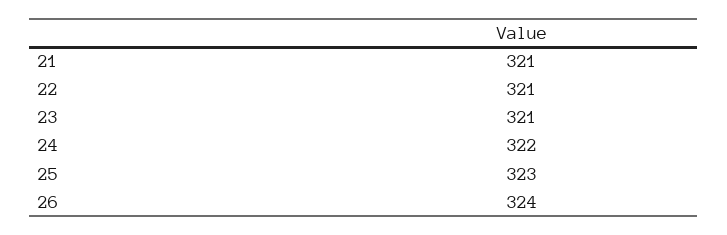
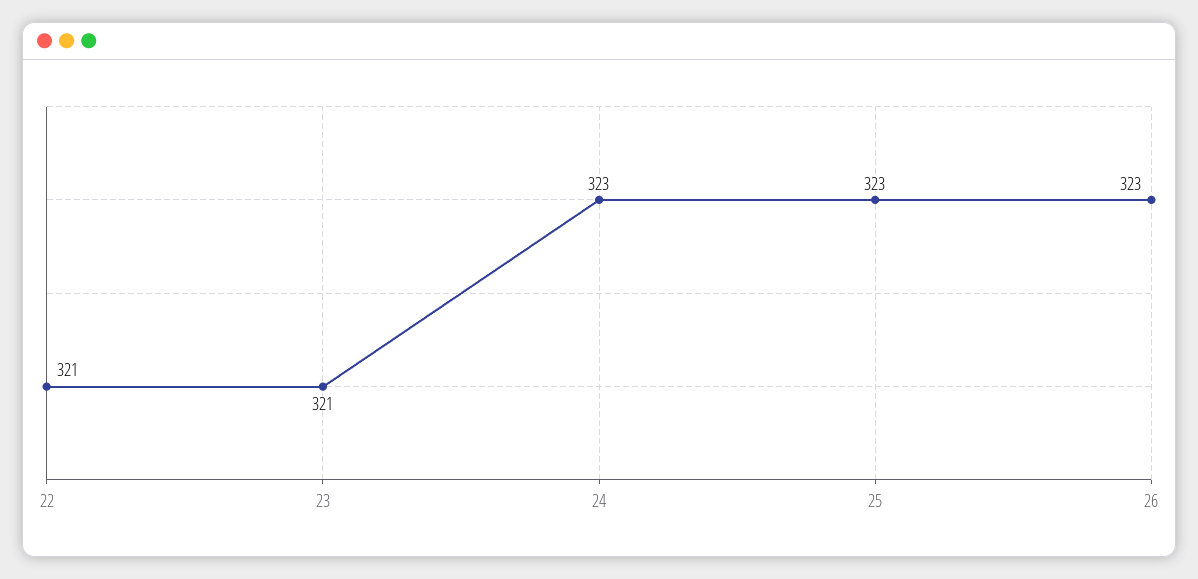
21: 321 -> none
24: 322 -> 323
26: 324 -> 323

